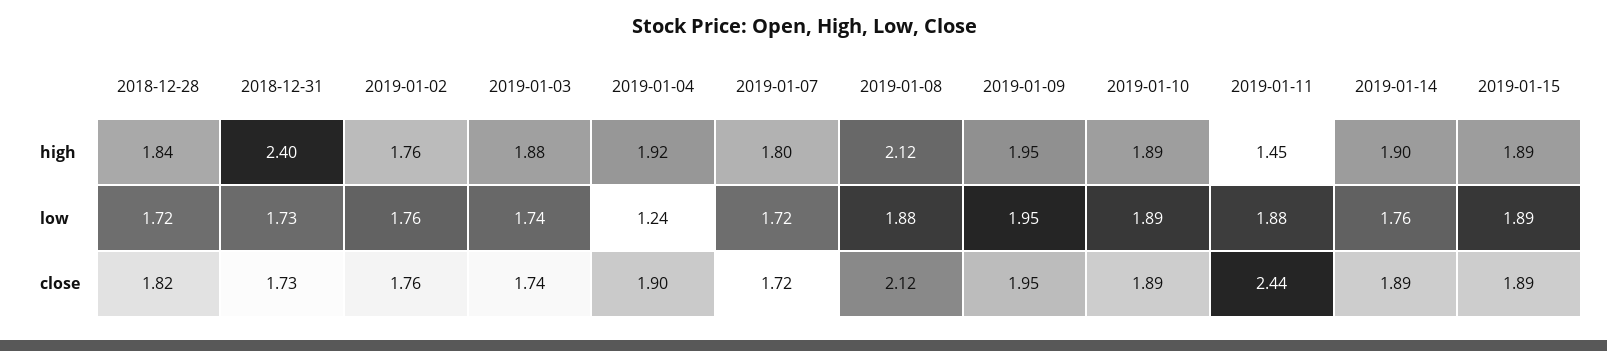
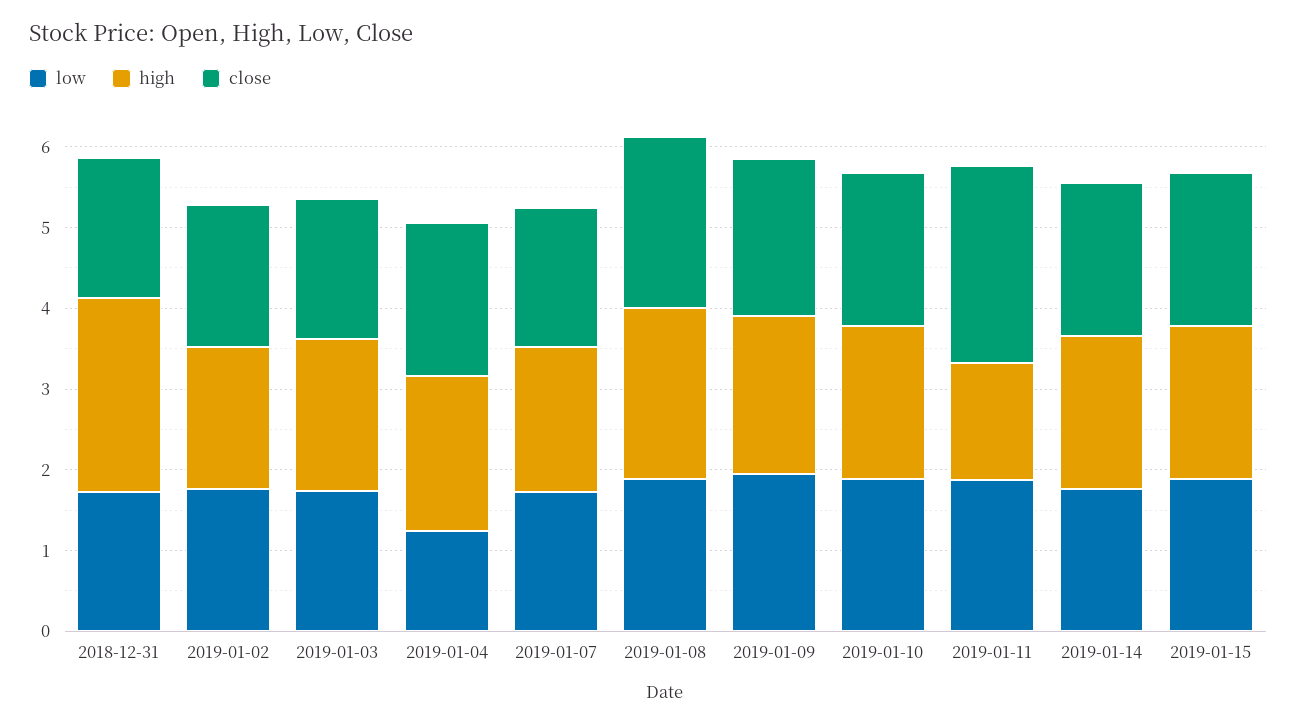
high, 2018-12-28: 1.84 -> none
low, 2018-12-28: 1.72 -> none
close, 2018-12-28: 1.82 -> none

